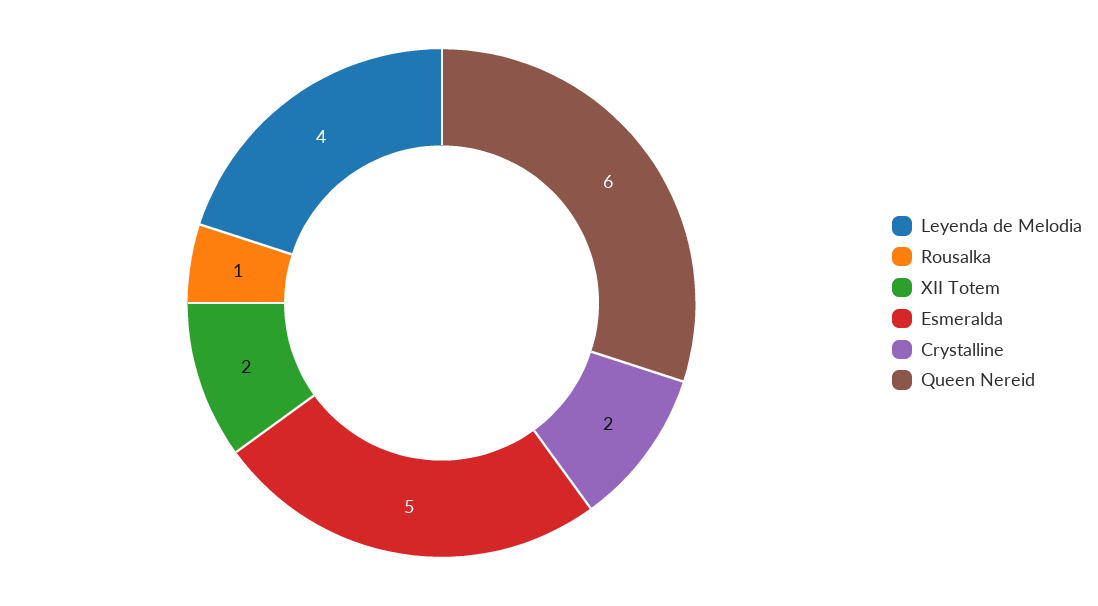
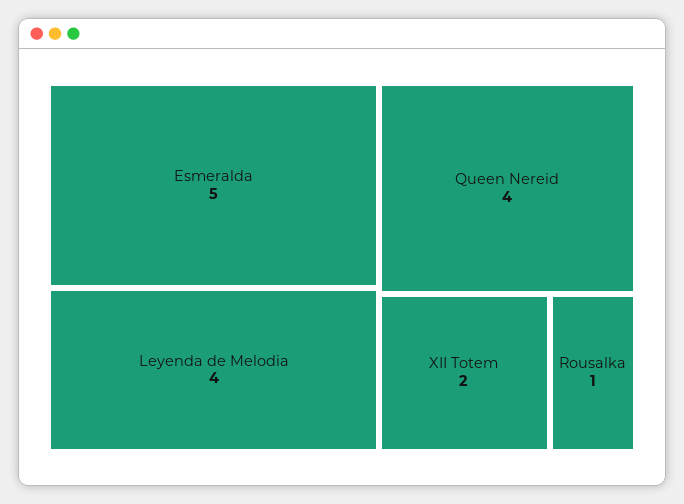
Crystalline: 2 -> none
Queen Nereid: 6 -> 4

